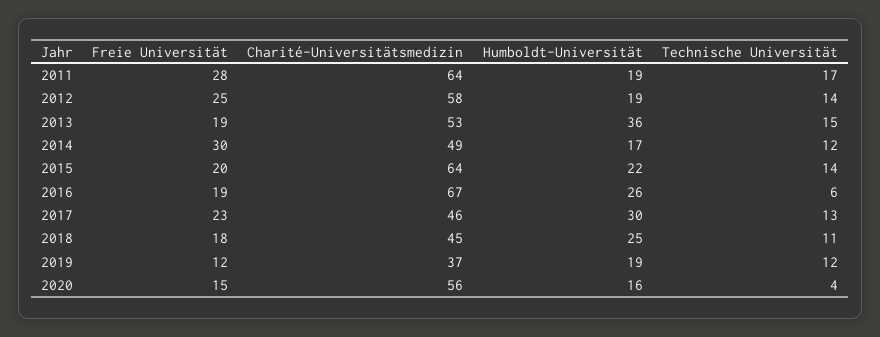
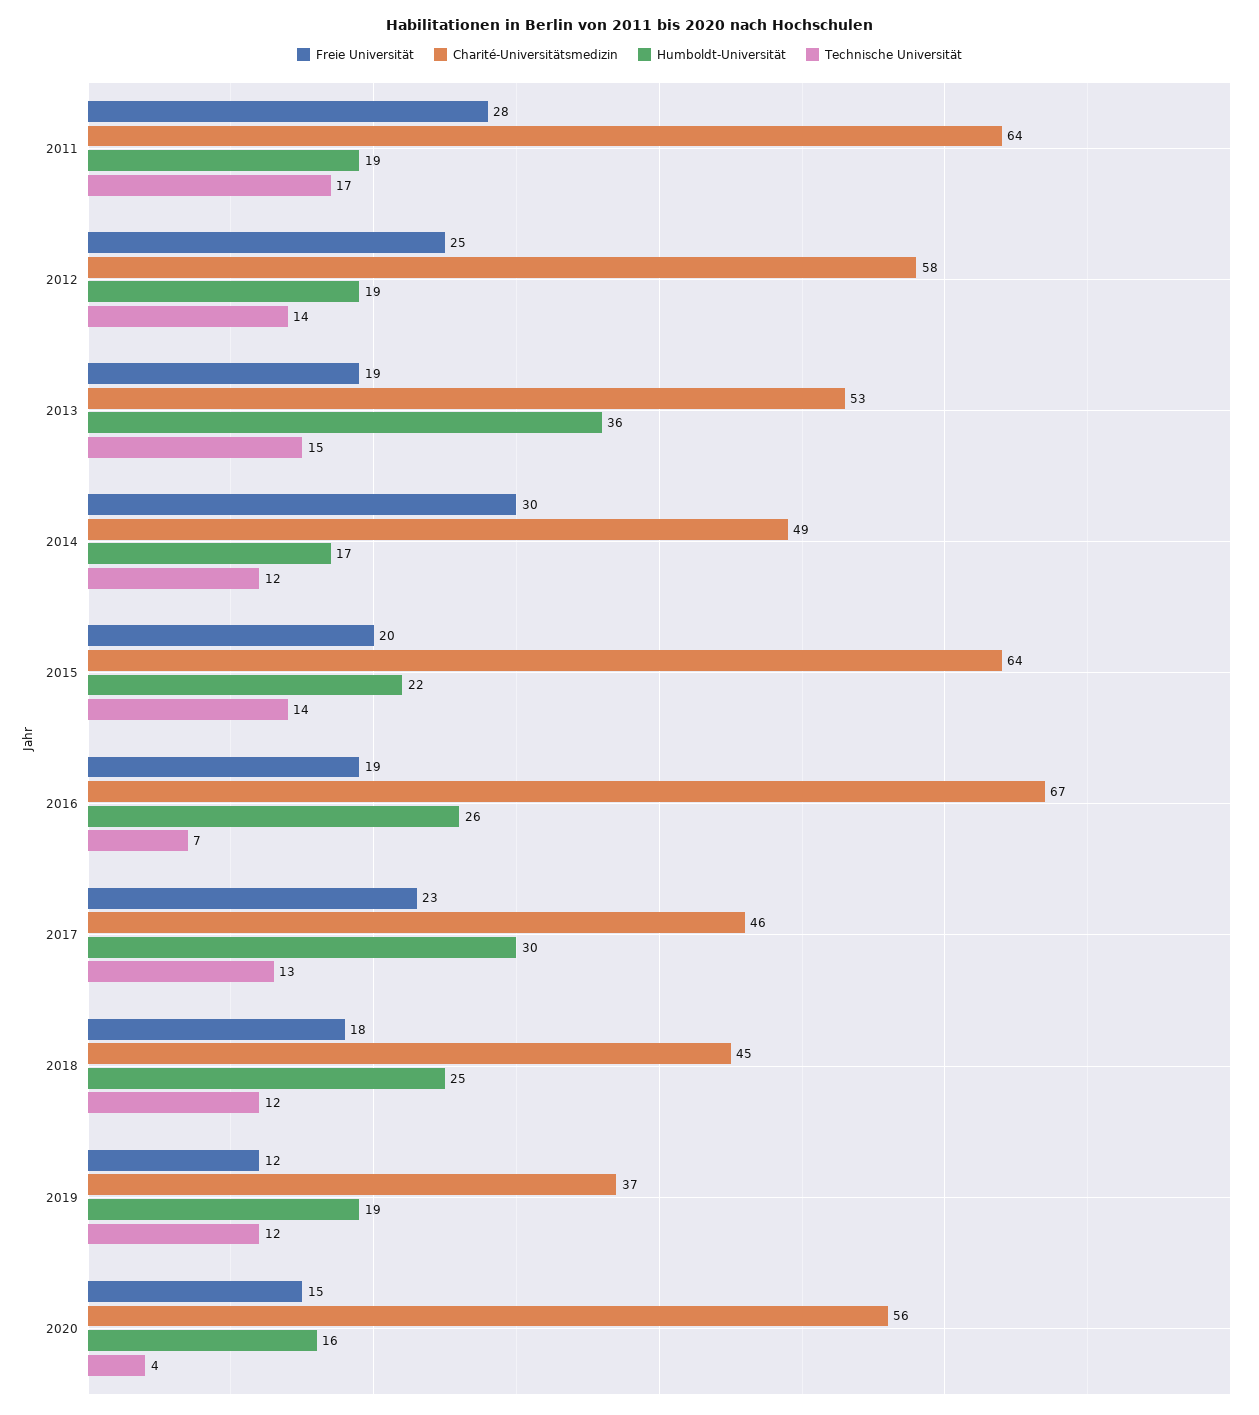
Technische Universität, 2016: 6 -> 7
Technische Universität, 2018: 11 -> 12

